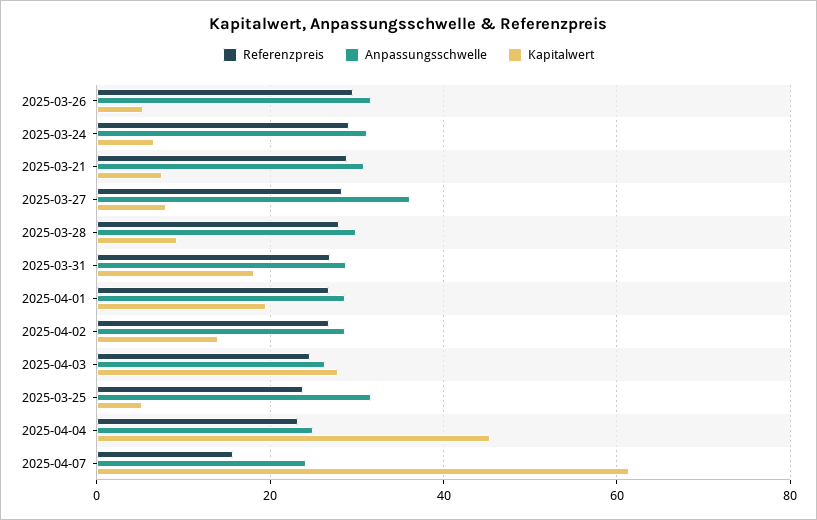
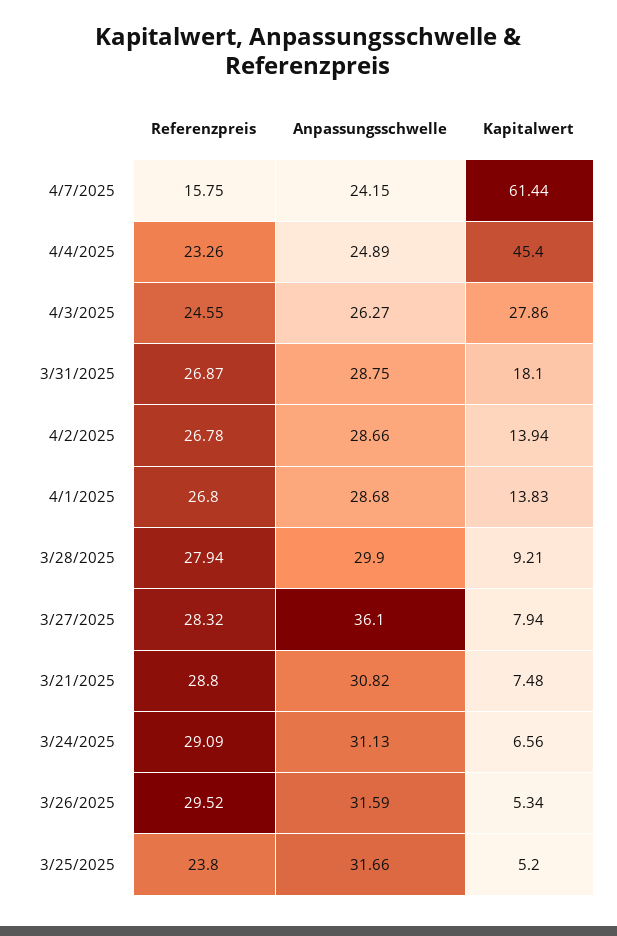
Kapitalwert, 2025-04-01: 20 -> 13.83

